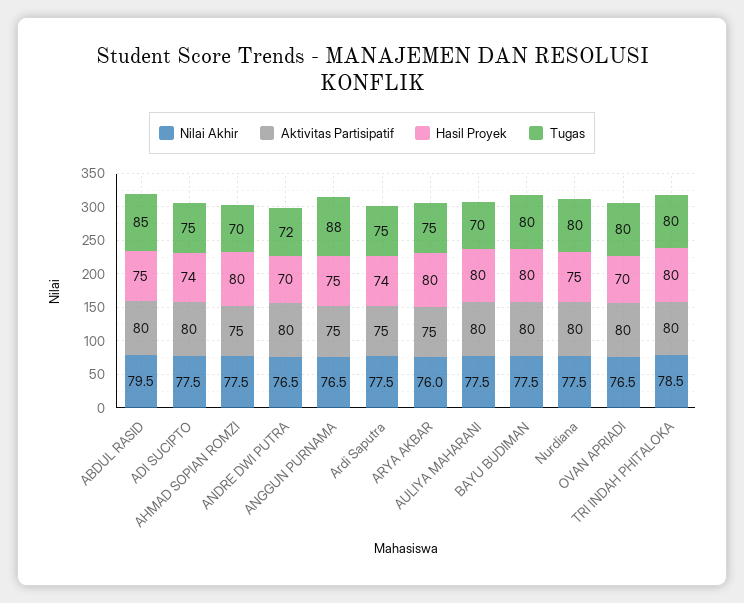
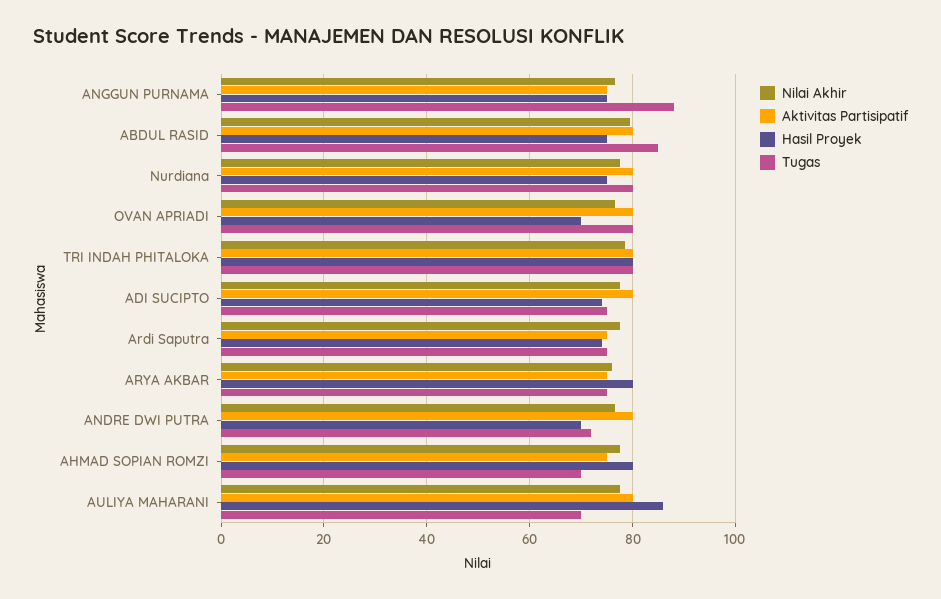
Hasil Proyek, AULIYA MAHARANI: 80 -> 86
Nilai Akhir, BAYU BUDIMAN: 77.5 -> none
Aktivitas Partisipatif, BAYU BUDIMAN: 80 -> none
Hasil Proyek, BAYU BUDIMAN: 80 -> none
Tugas, BAYU BUDIMAN: 80 -> none

